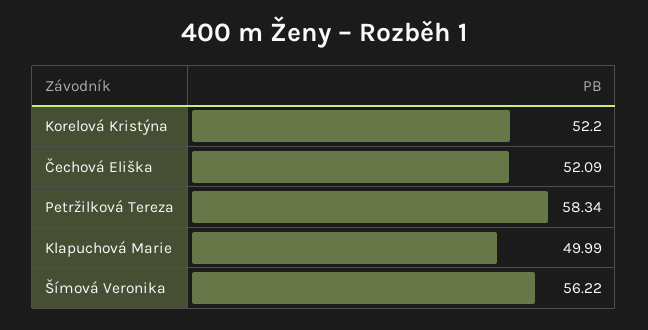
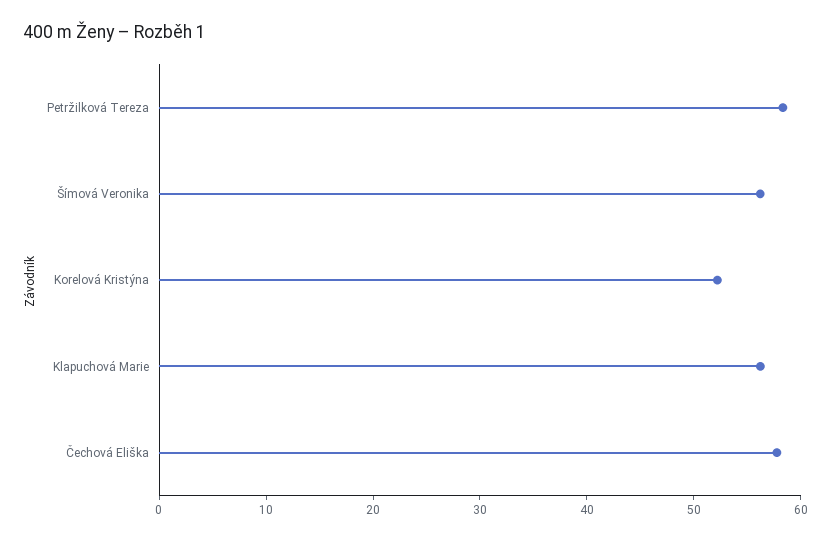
Čechová Eliška: 52.09 -> 58
Klapuchová Marie: 49.99 -> 56

